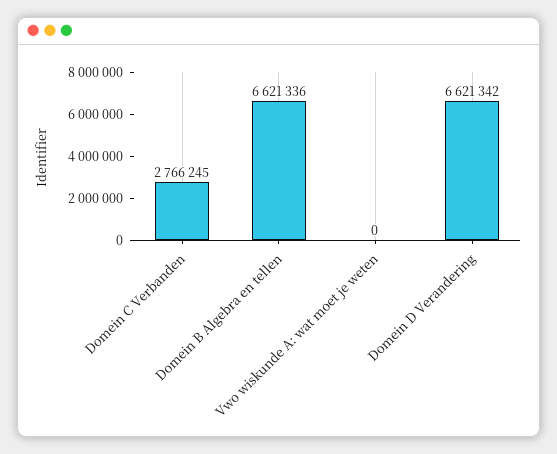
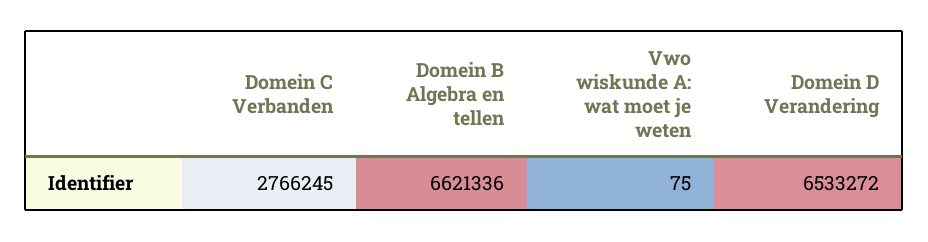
Vwo wiskunde A: wat moet je weten: 0 -> 75
Domein D Verandering: 6621342 -> 6533272

